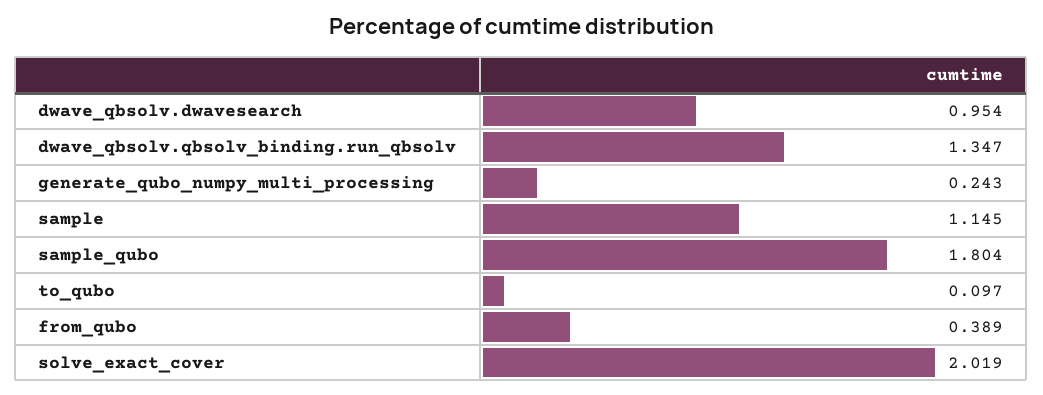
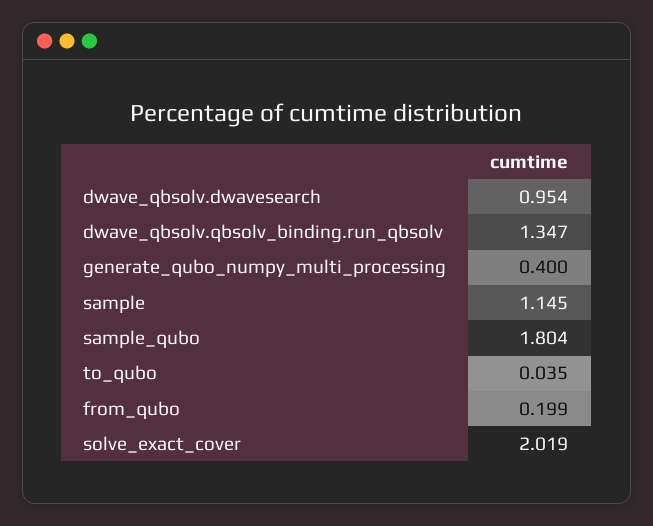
generate_qubo_numpy_multi_processing: 0.243 -> 0.4
to_qubo: 0.097 -> 0.035
from_qubo: 0.389 -> 0.199

